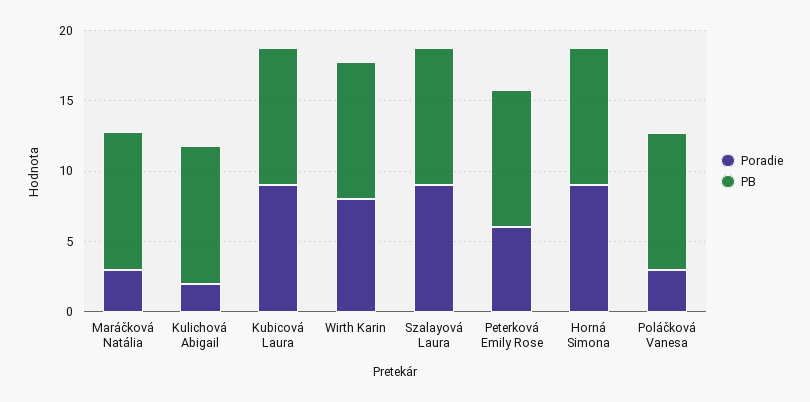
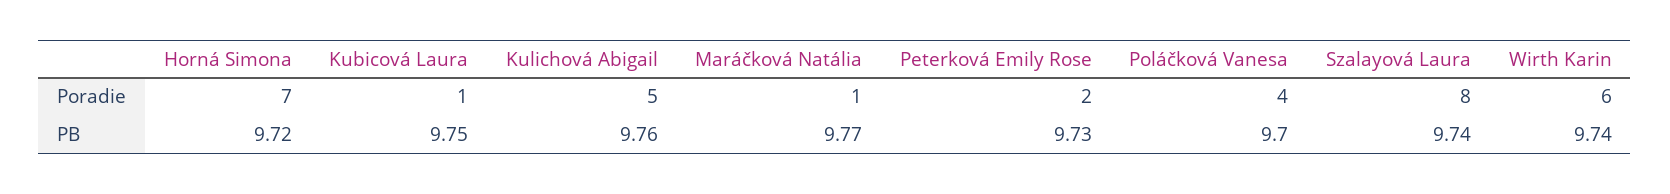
Poradie, Maráčková Natália: 3 -> 1
Poradie, Kulichová Abigail: 2 -> 5
Poradie, Kubicová Laura: 9 -> 1
Poradie, Wirth Karin: 8 -> 6
Poradie, Szalayová Laura: 9 -> 8
Poradie, Peterková Emily Rose: 6 -> 2
Poradie, Horná Simona: 9 -> 7
Poradie, Poláčková Vanesa: 3 -> 4

